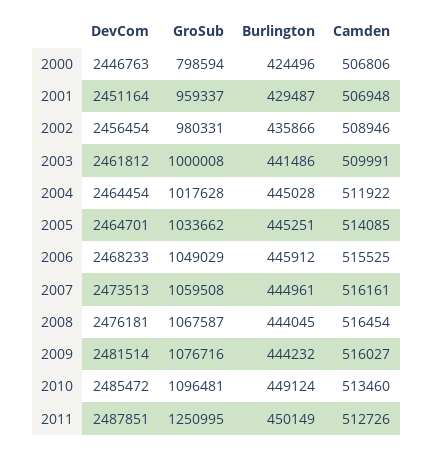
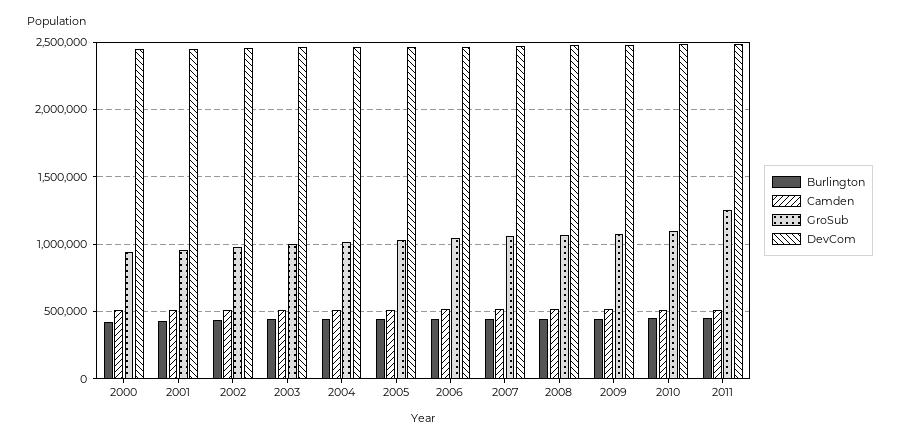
GroSub, 2000: 798594 -> 950000

